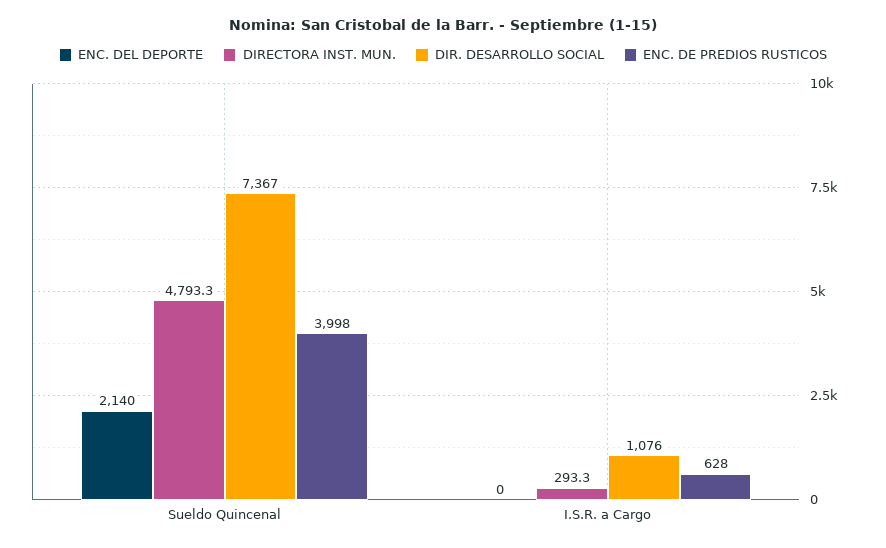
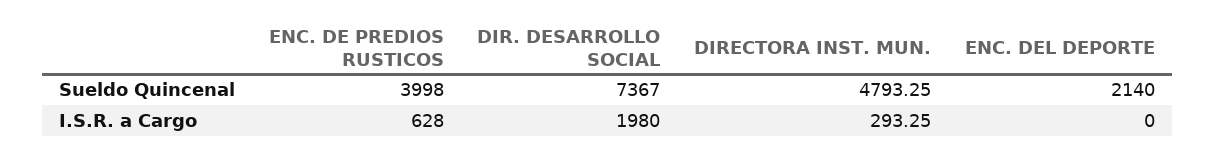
DIR. DESARROLLO SOCIAL, I.S.R. a Cargo: 1076 -> 1980

